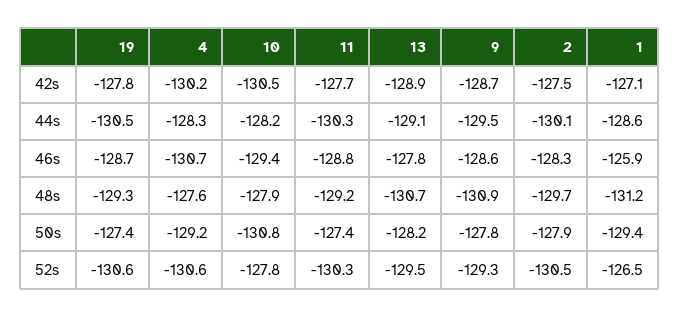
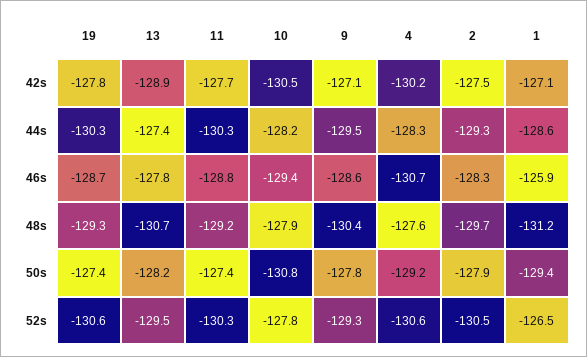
9, 42s: -128.7 -> -127.1
19, 44s: -130.5 -> -130.3
13, 44s: -129.1 -> -127.4
2, 44s: -130.1 -> -129.3
9, 48s: -130.9 -> -130.4

